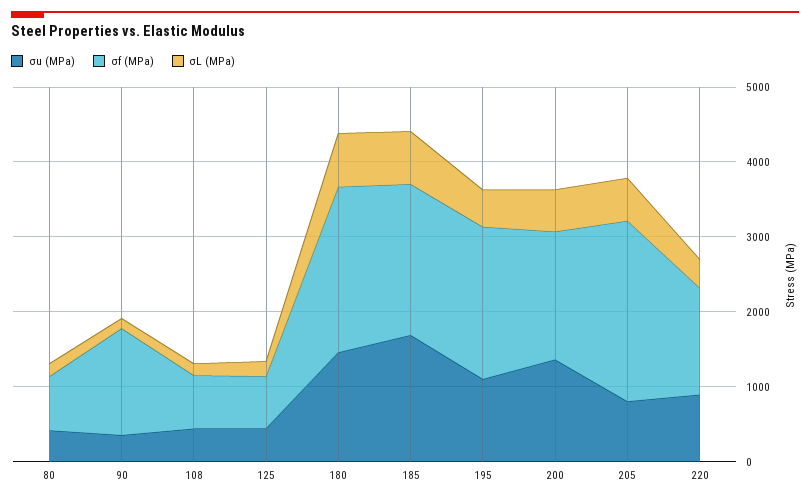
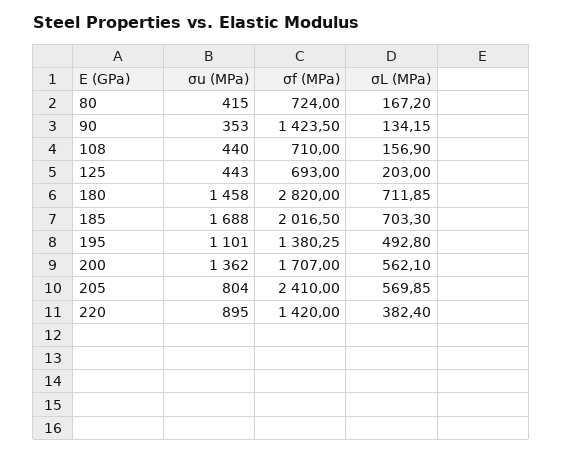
σf (MPa), 180: 2200 -> 2820
σf (MPa), 195: 2000 -> 1380.25

